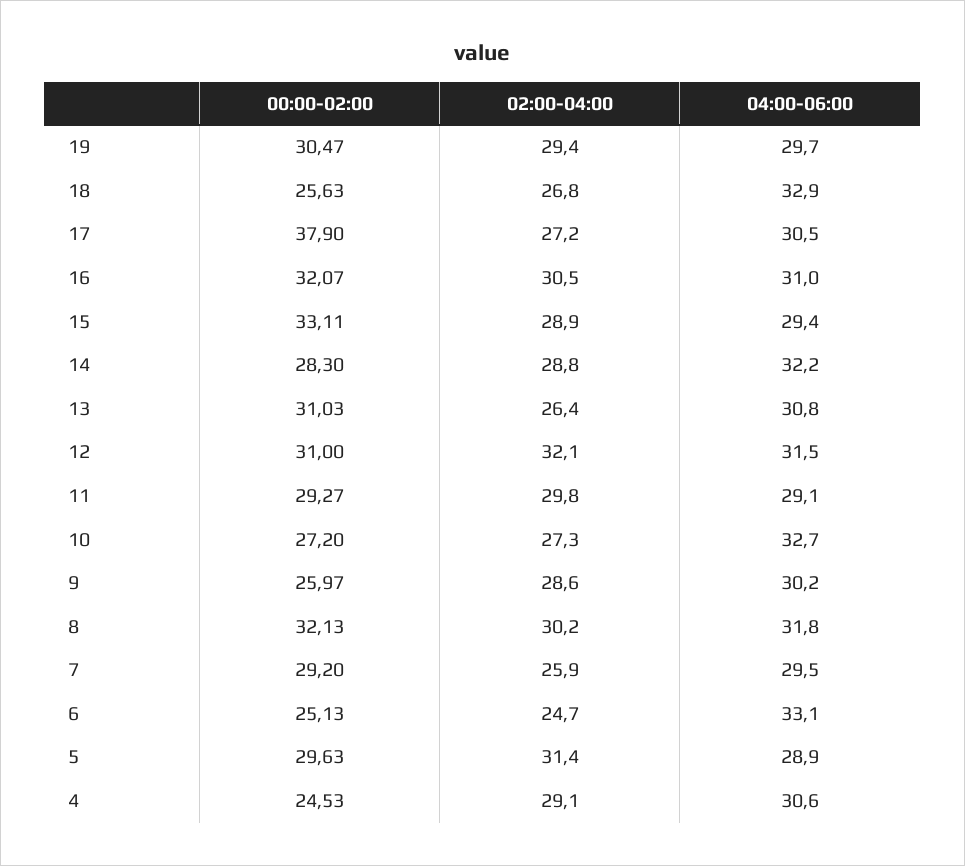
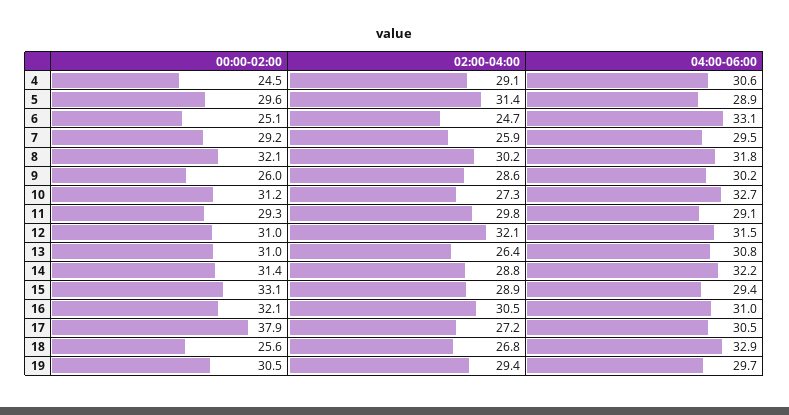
00:00-02:00, 14: 28.3 -> 31.4
00:00-02:00, 10: 27.2 -> 31.2

